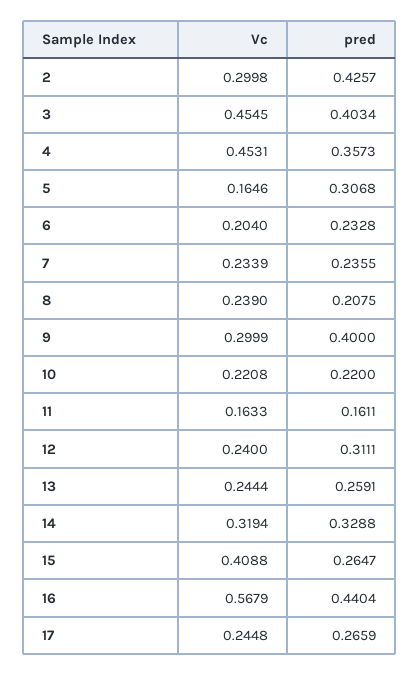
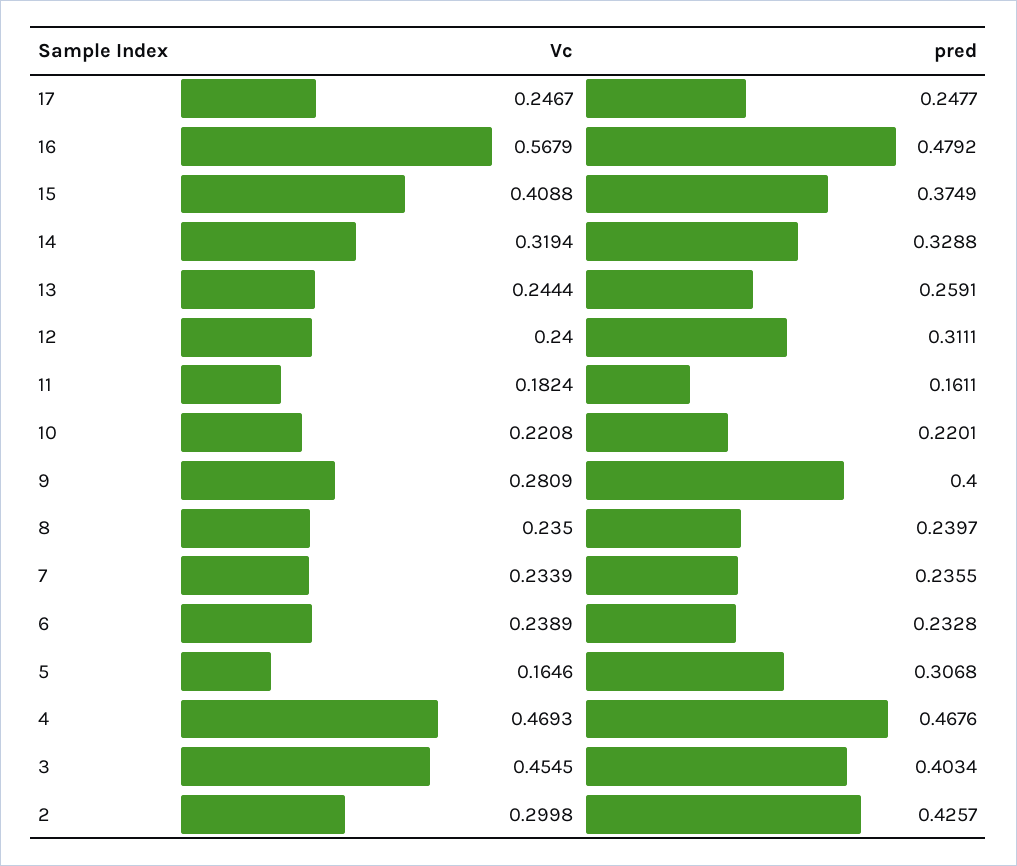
Vc, 4: 0.4531 -> 0.4693
pred, 4: 0.3573 -> 0.4676
Vc, 6: 0.204 -> 0.2389
Vc, 8: 0.239 -> 0.235
pred, 8: 0.2075 -> 0.2397
Vc, 9: 0.2999 -> 0.2809
pred, 10: 0.22 -> 0.2201
Vc, 11: 0.1633 -> 0.1824
pred, 15: 0.2647 -> 0.3749
pred, 16: 0.4404 -> 0.4792
Vc, 17: 0.2448 -> 0.2467
pred, 17: 0.2659 -> 0.2477

